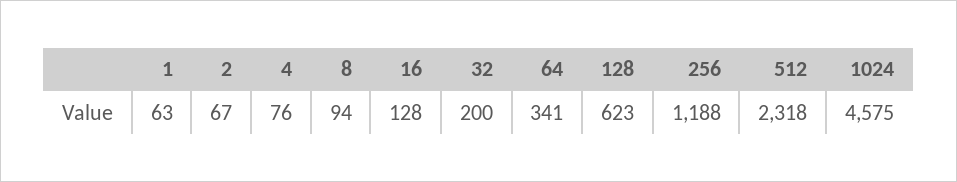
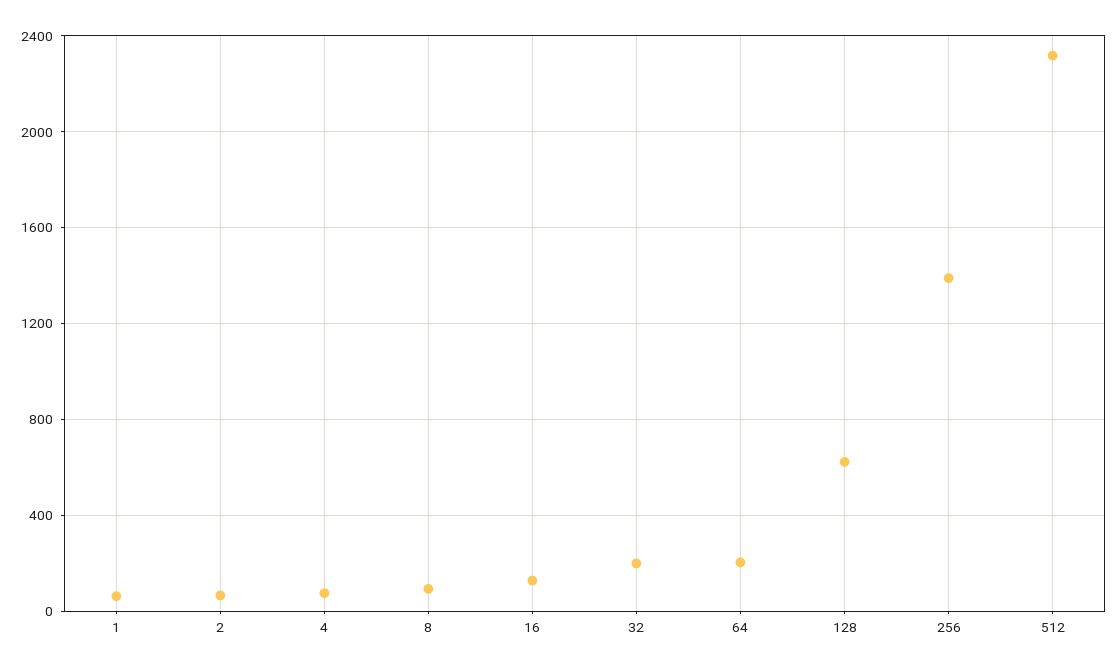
64: 341 -> 200
256: 1188 -> 1400
1024: 4575 -> none

